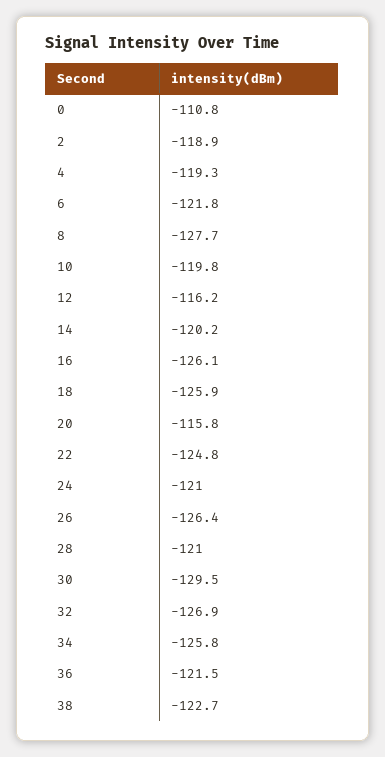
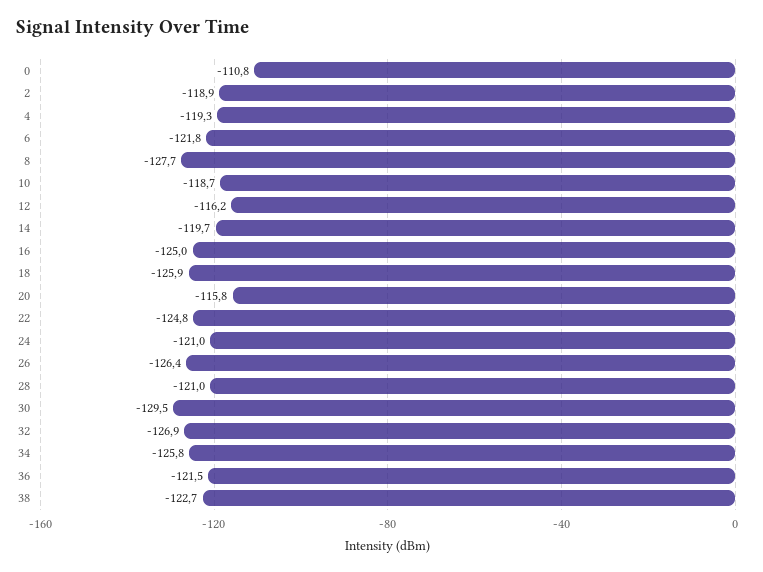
10: -119.8 -> -118.7
14: -120.2 -> -119.7
16: -126.1 -> -125

